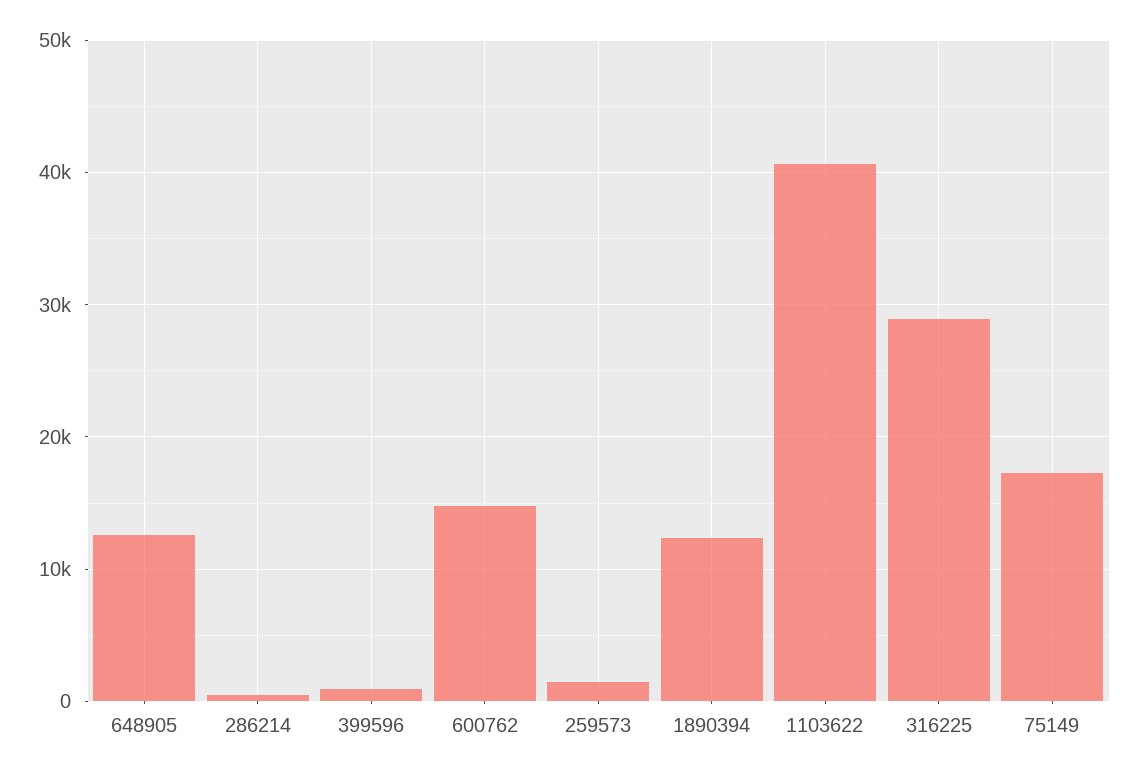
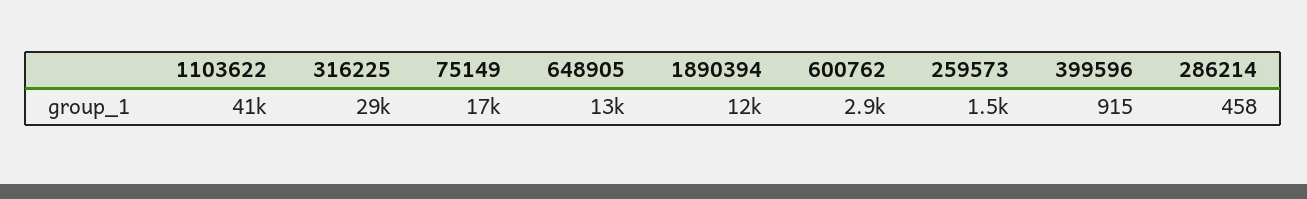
600762: 15000 -> 2900

